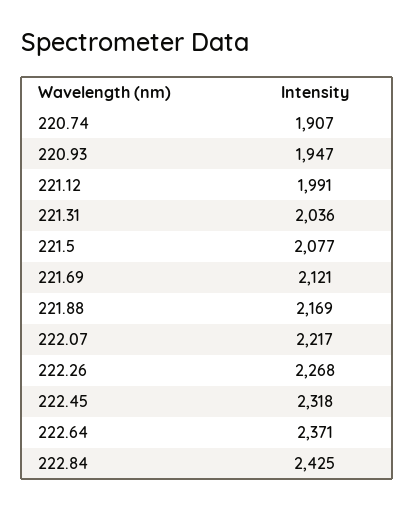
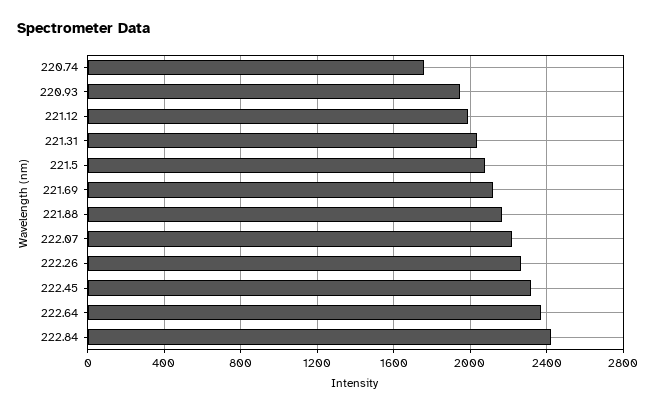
220.74: 1907 -> 1750

